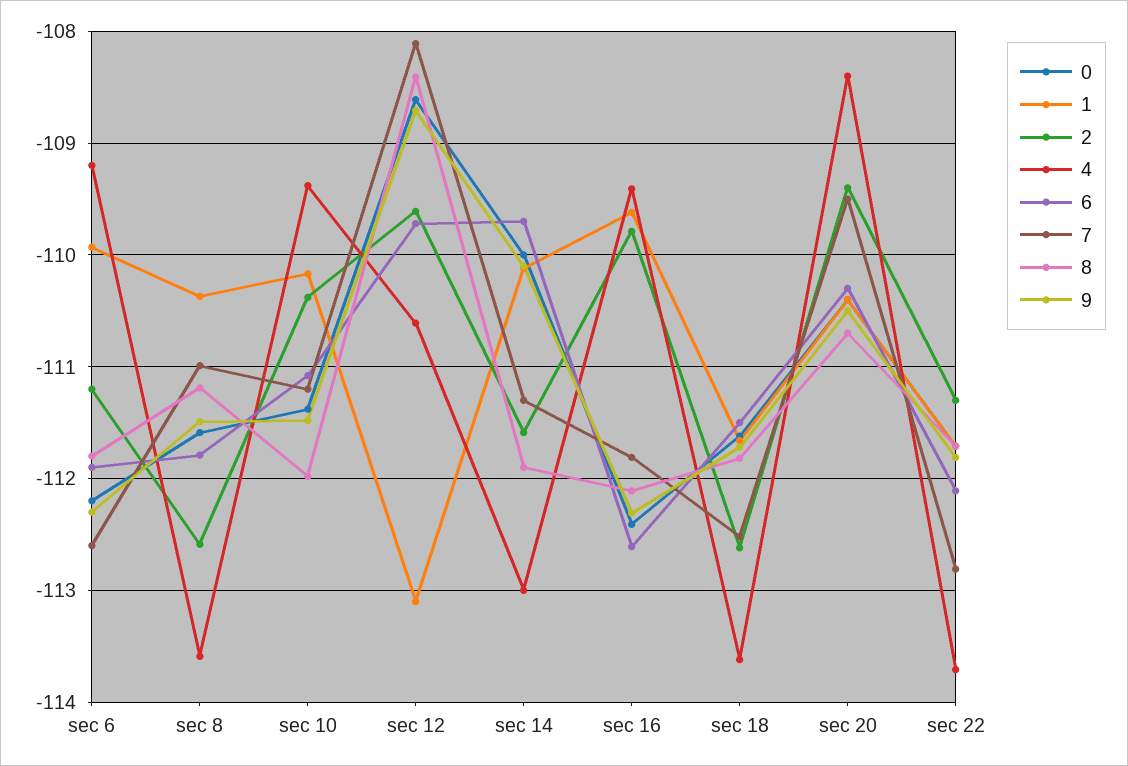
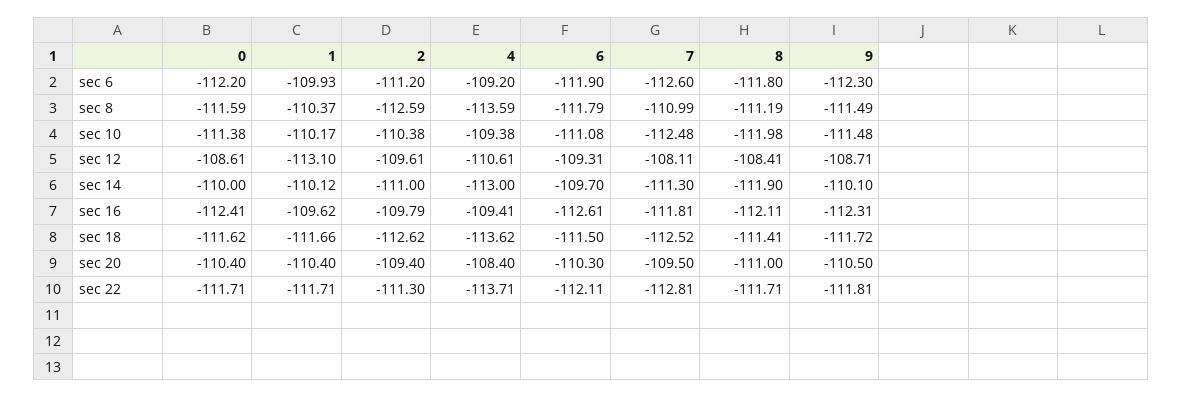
7, sec 10: -111.2 -> -112.48
6, sec 12: -109.7 -> -109.31
2, sec 14: -111.6 -> -111
8, sec 18: -111.8 -> -111.41
8, sec 20: -110.7 -> -111

